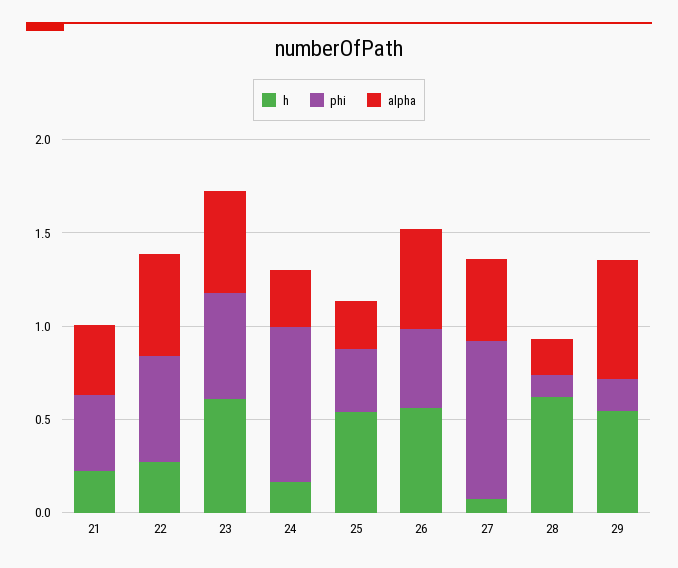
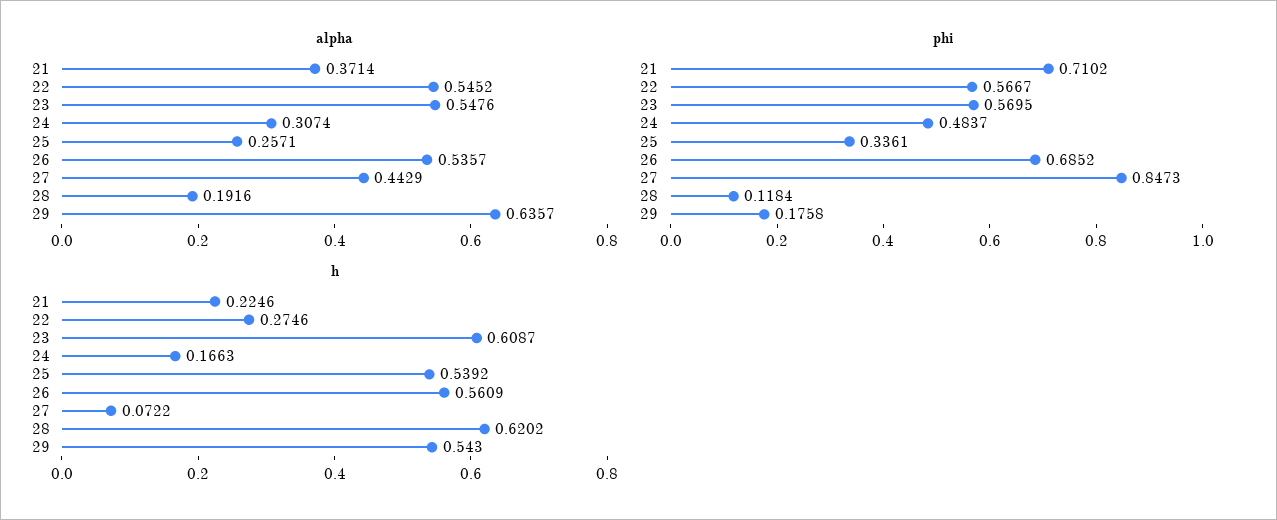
phi, 21: 0.4 -> 0.7102
phi, 24: 0.8 -> 0.4837
phi, 26: 0.4 -> 0.6852

